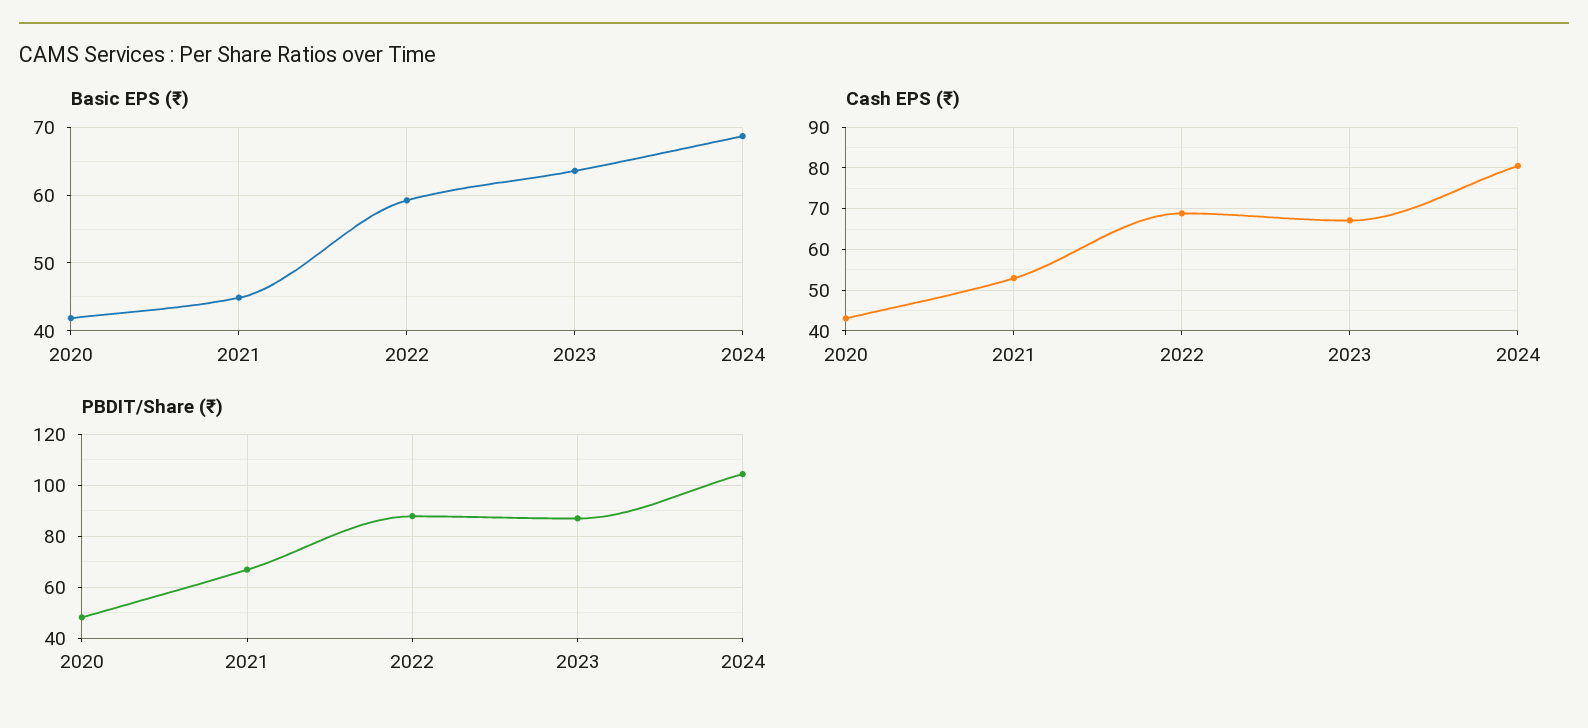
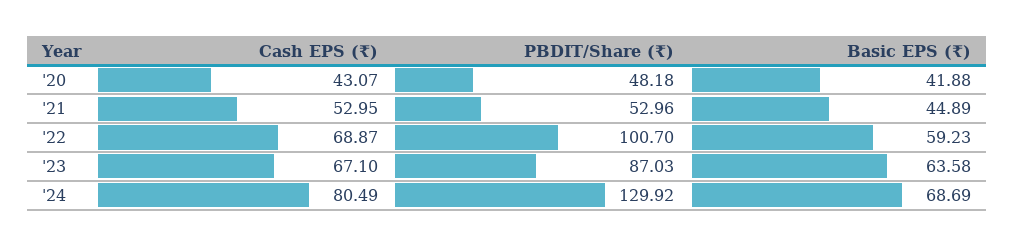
PBDIT/Share (₹), 2021: 67.5 -> 52.96
PBDIT/Share (₹), 2022: 87.5 -> 100.7
PBDIT/Share (₹), 2024: 105 -> 129.92

